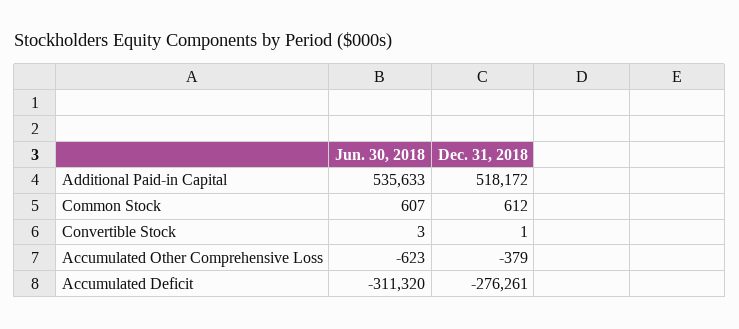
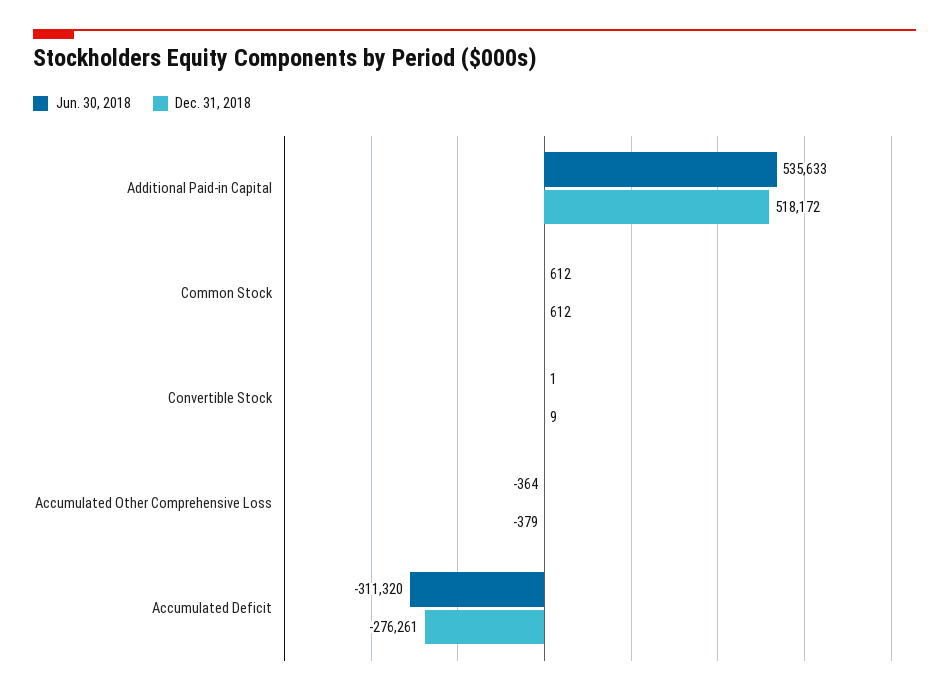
Jun. 30, 2018, Common Stock: 607 -> 612
Jun. 30, 2018, Convertible Stock: 3 -> 1
Dec. 31, 2018, Convertible Stock: 1 -> 9
Jun. 30, 2018, Accumulated Other Comprehensive Loss: -623 -> -364

